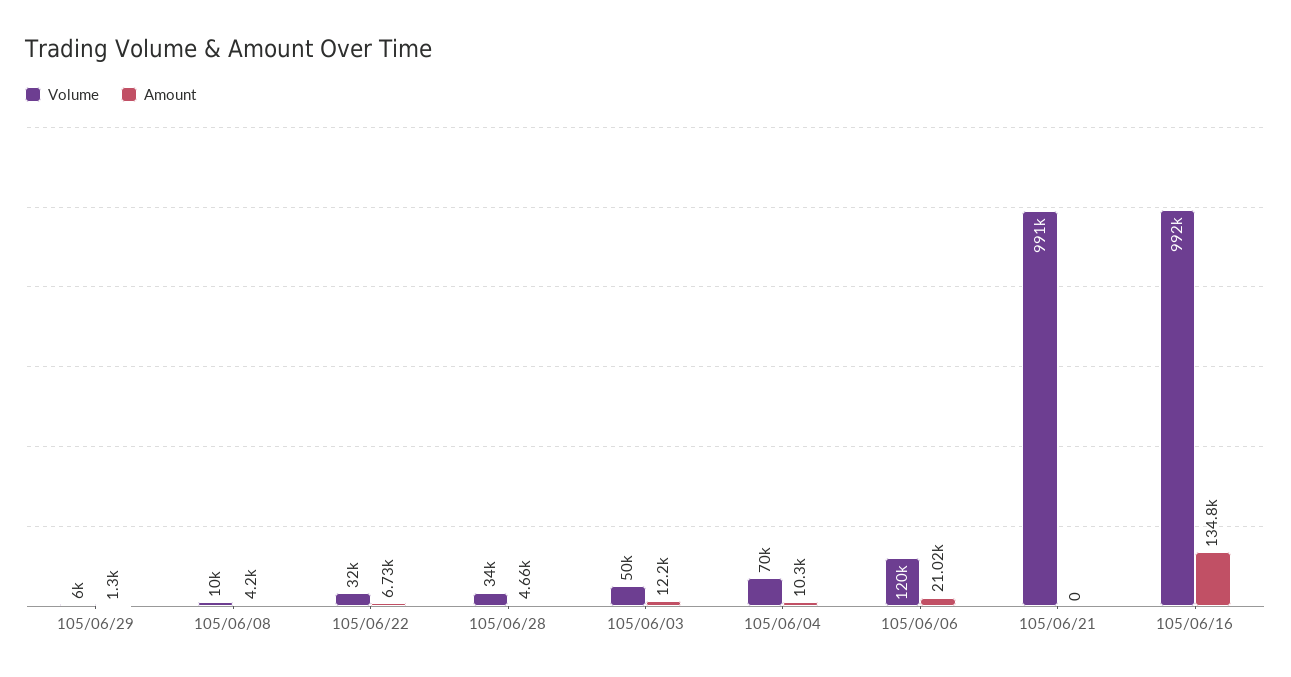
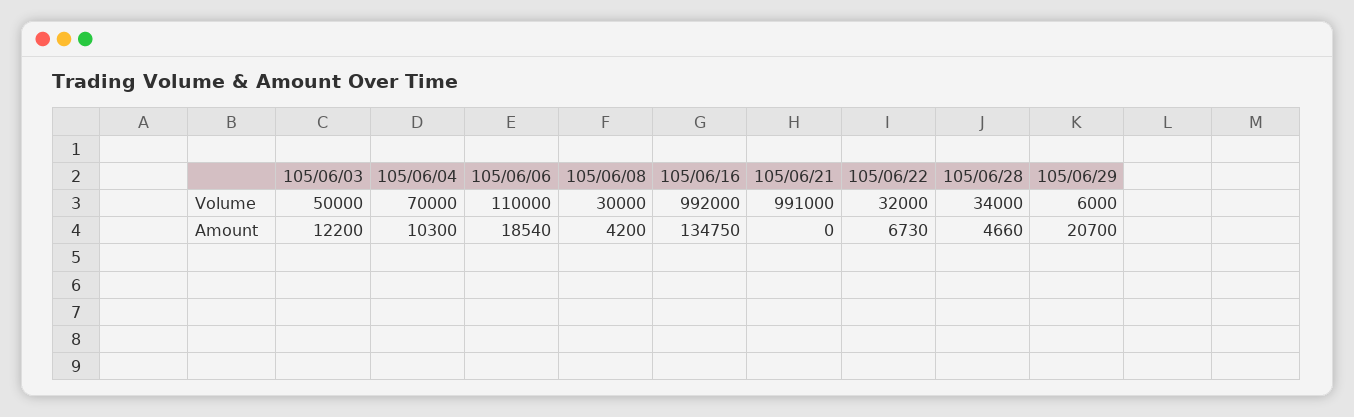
Amount, 105/06/29: 1300 -> 20700
Volume, 105/06/08: 10000 -> 30000
Volume, 105/06/06: 120000 -> 110000
Amount, 105/06/06: 21020 -> 18540

